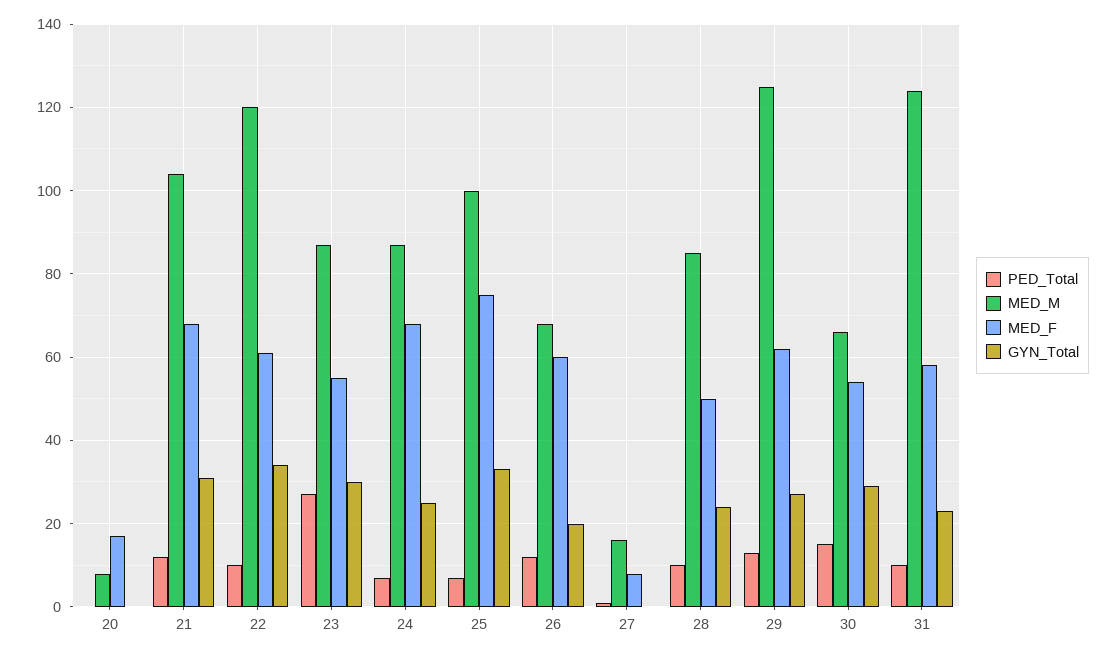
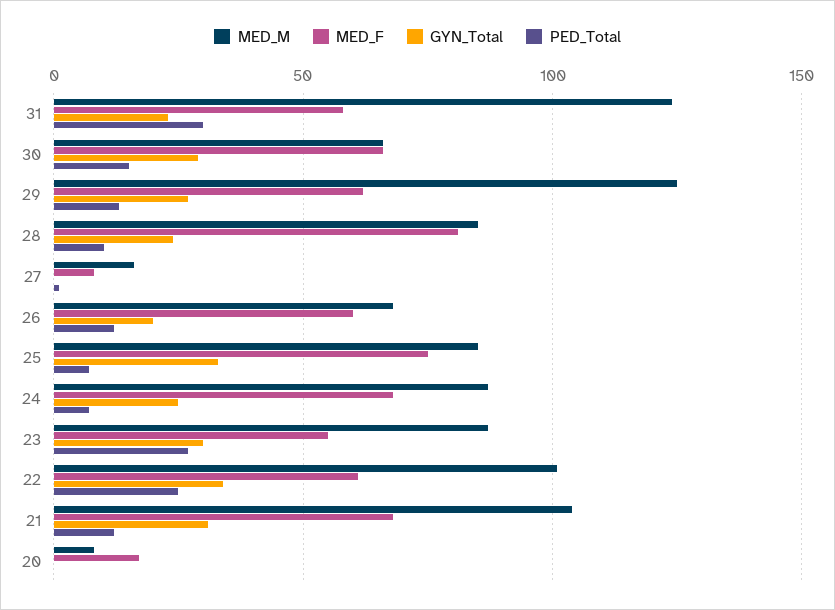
PED_Total, 22: 10 -> 25
MED_M, 22: 120 -> 100
MED_M, 25: 100 -> 85
MED_F, 28: 50 -> 80
MED_F, 30: 55 -> 65
PED_Total, 31: 10 -> 30

